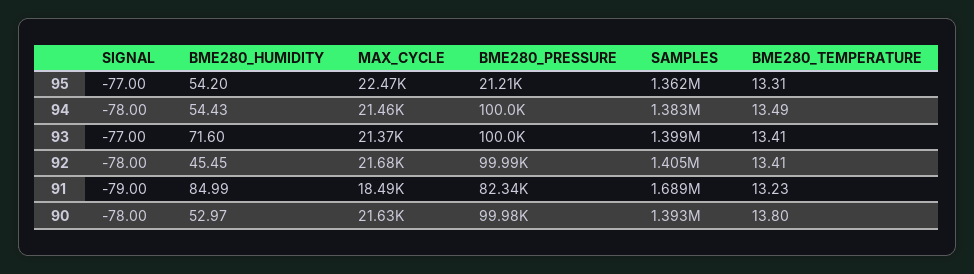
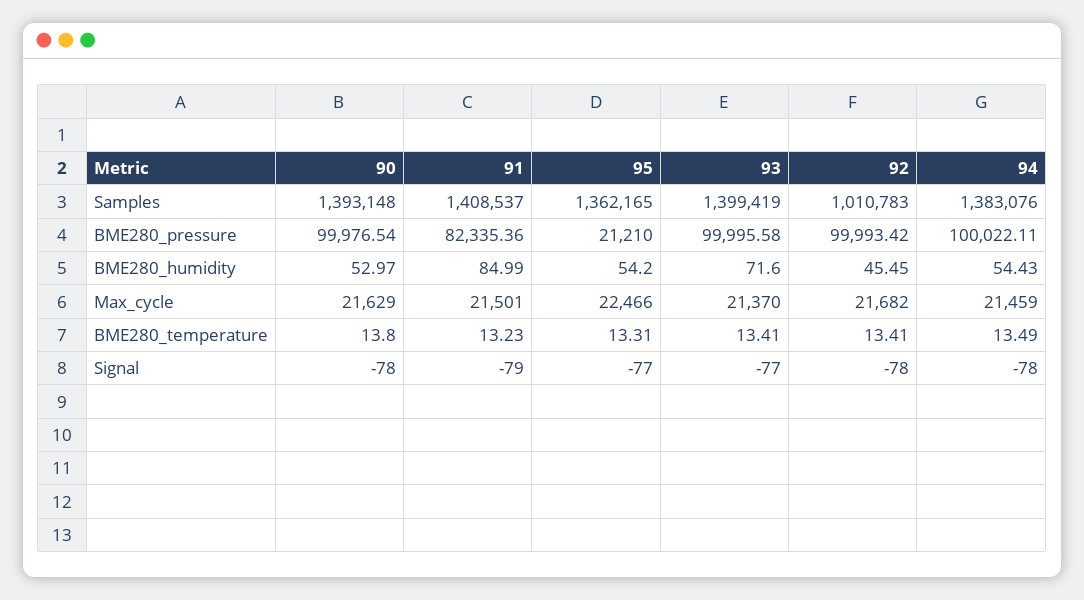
SAMPLES, 92: 1405000 -> 1010783
MAX_CYCLE, 91: 18490 -> 21501
SAMPLES, 91: 1689000 -> 1408537

